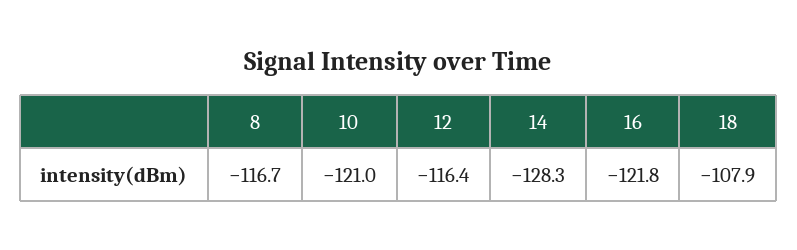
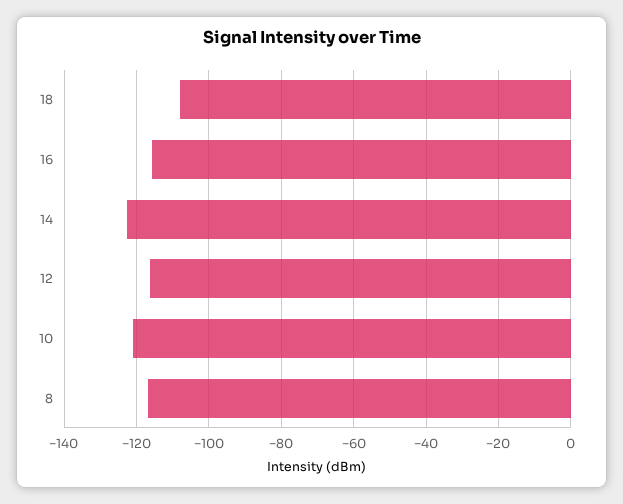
14: -128.3 -> -122
16: -121.8 -> -116

